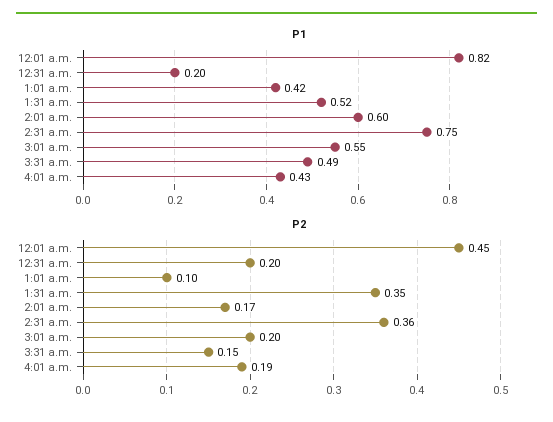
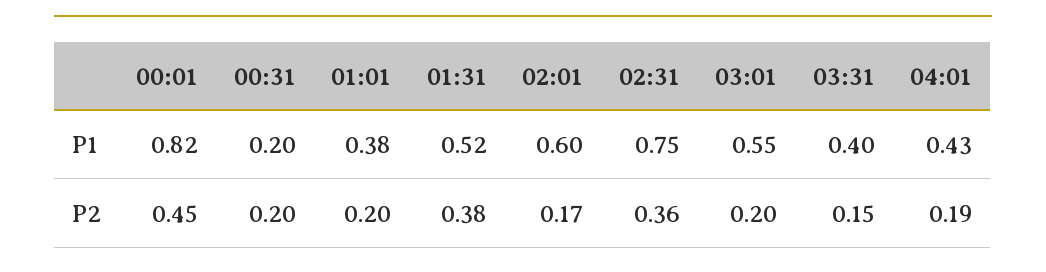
P1, 1:01 a.m.: 0.42 -> 0.38
P1, 3:31 a.m.: 0.49 -> 0.4
P2, 1:01 a.m.: 0.1 -> 0.2
P2, 1:31 a.m.: 0.35 -> 0.38

